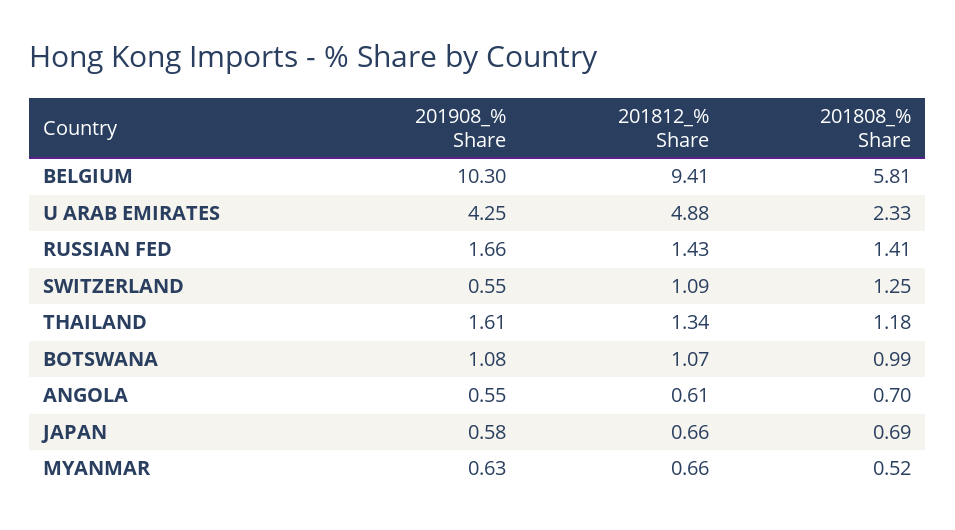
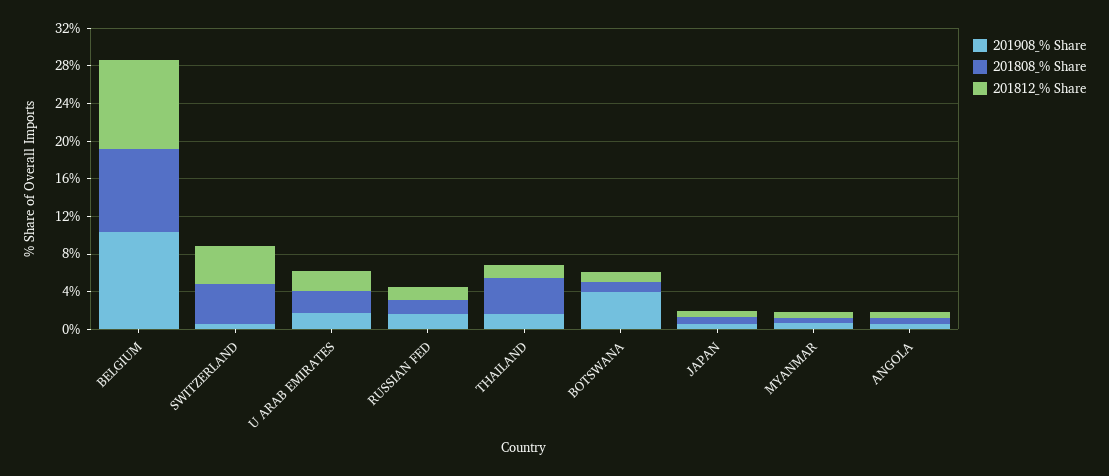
201808_% Share, BELGIUM: 5.81 -> 9
201908_% Share, U ARAB EMIRATES: 4.25 -> 2
201812_% Share, U ARAB EMIRATES: 4.88 -> 2
201812_% Share, SWITZERLAND: 1.09 -> 4
201808_% Share, SWITZERLAND: 1.25 -> 4
201808_% Share, THAILAND: 1.18 -> 4
201908_% Share, BOTSWANA: 1.08 -> 4

